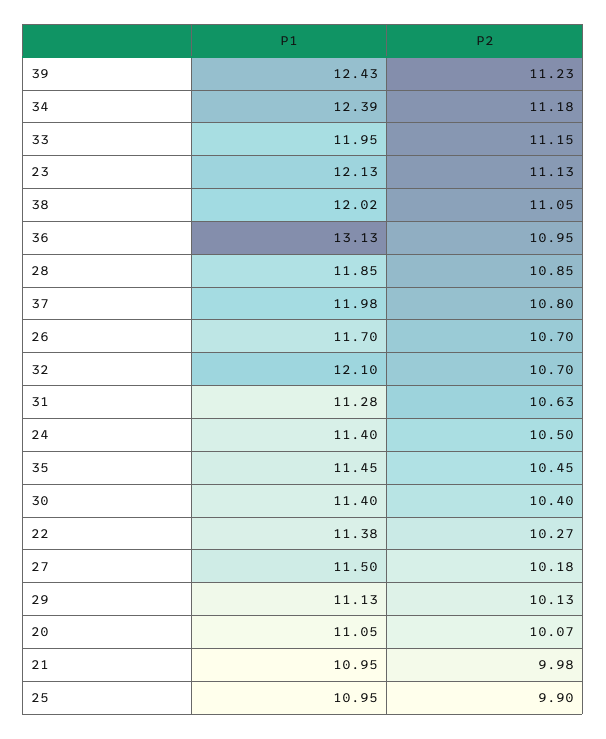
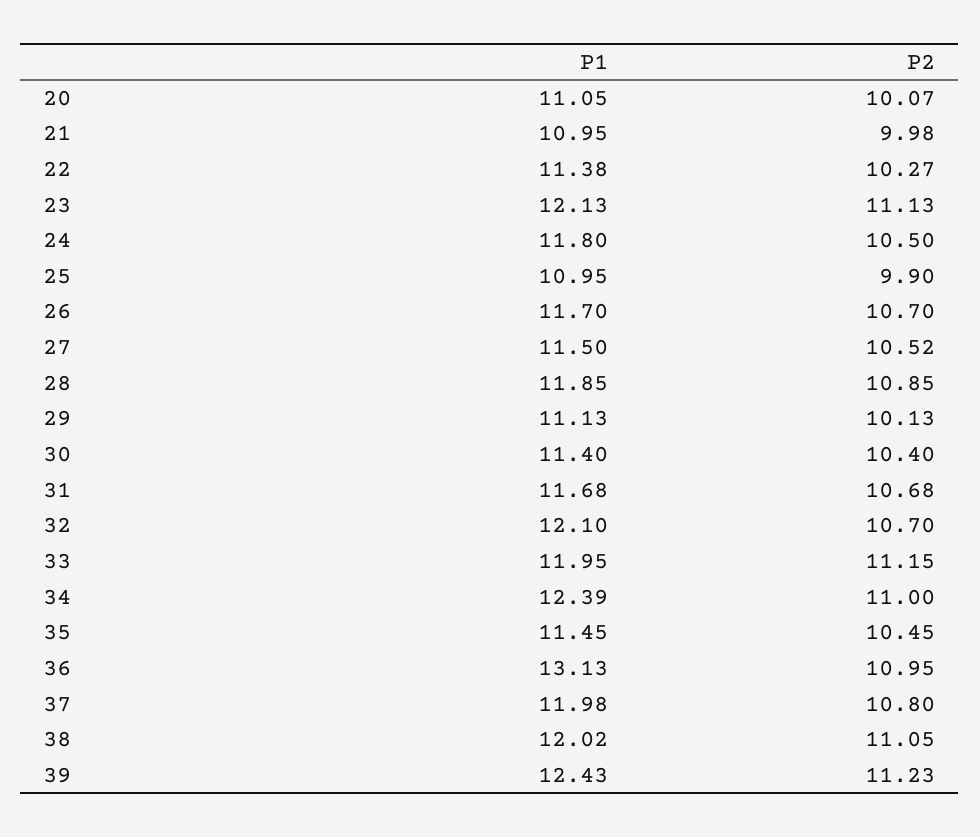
P2, 34: 11.18 -> 11
P1, 31: 11.28 -> 11.68
P2, 31: 10.63 -> 10.68
P1, 24: 11.4 -> 11.8
P2, 27: 10.18 -> 10.52

